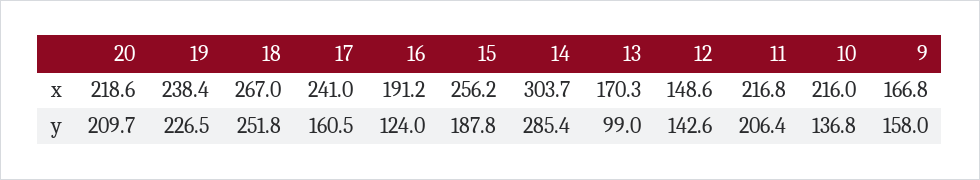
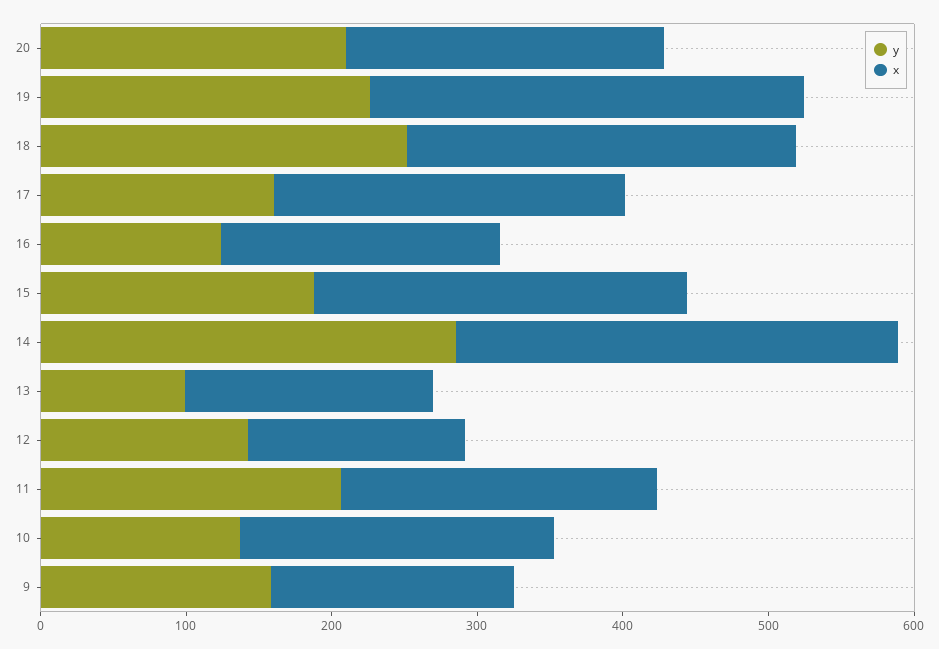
x, 19: 238.4 -> 300

